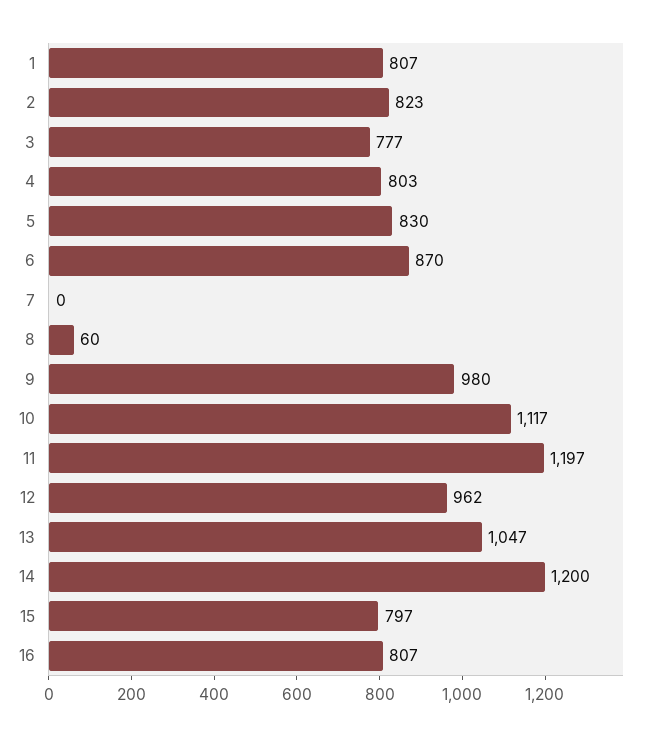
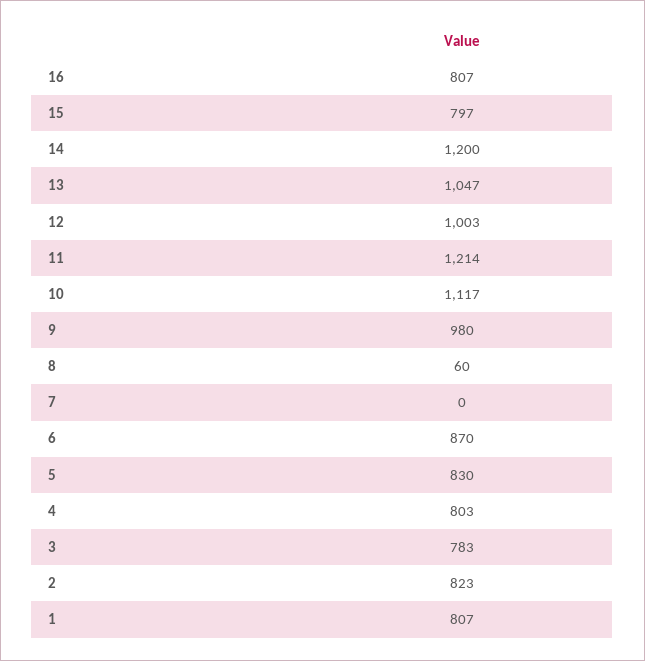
3: 777 -> 783
11: 1197 -> 1214
12: 962 -> 1003

